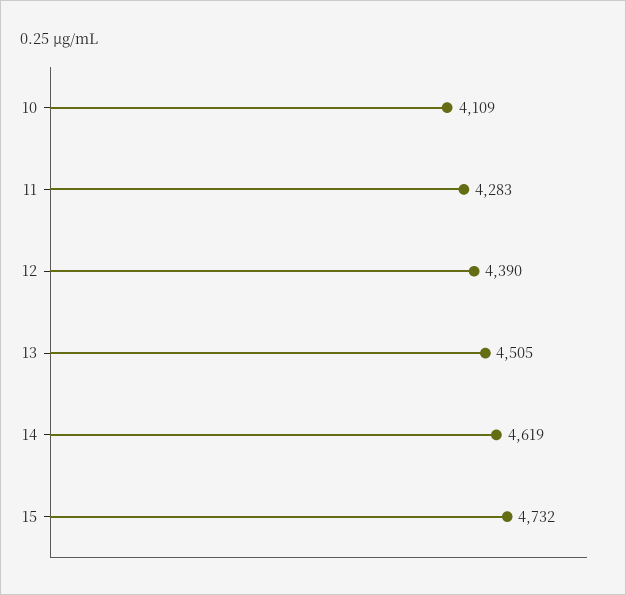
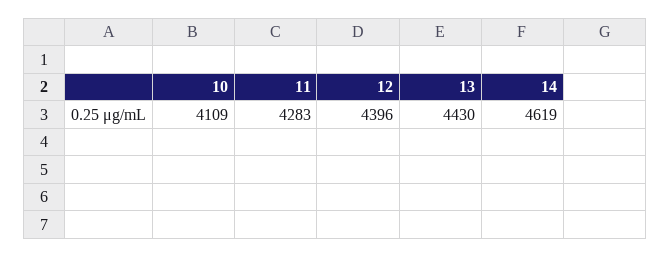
12: 4390 -> 4396
13: 4505 -> 4430
15: 4732 -> none

